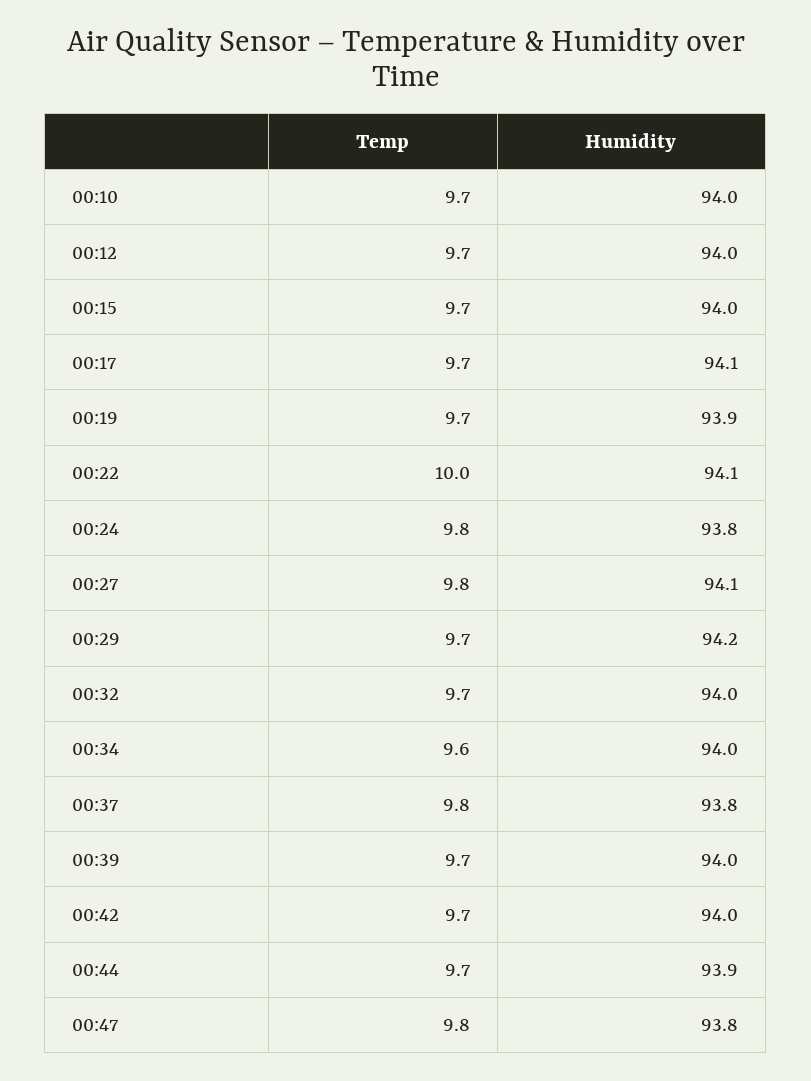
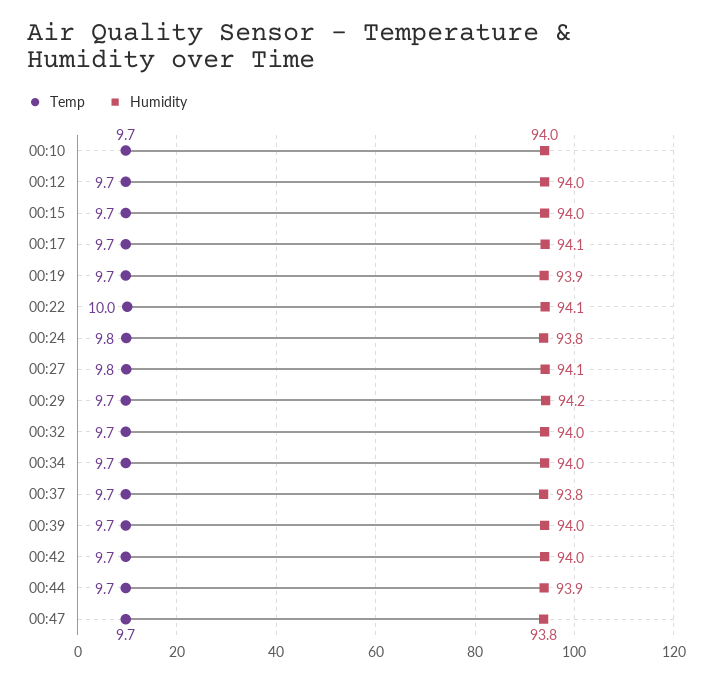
Temp, 00:34: 9.6 -> 9.7
Temp, 00:37: 9.8 -> 9.7
Temp, 00:47: 9.8 -> 9.7

